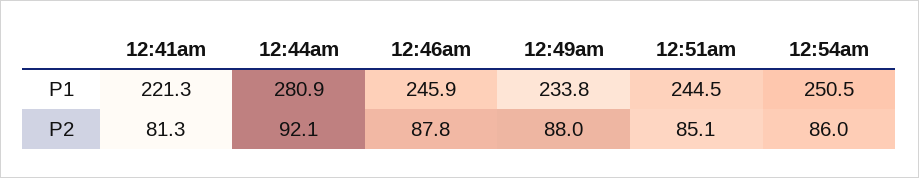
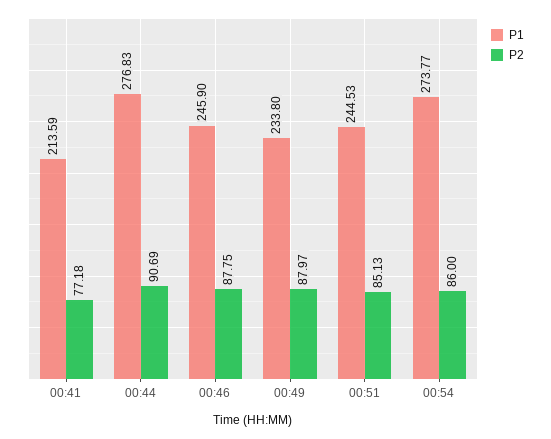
P1, 12:41am: 221.3 -> 213.59
P1, 12:44am: 280.9 -> 276.83
P1, 12:54am: 250.5 -> 273.77
P2, 12:41am: 81.3 -> 77.18
P2, 12:44am: 92.1 -> 90.69

